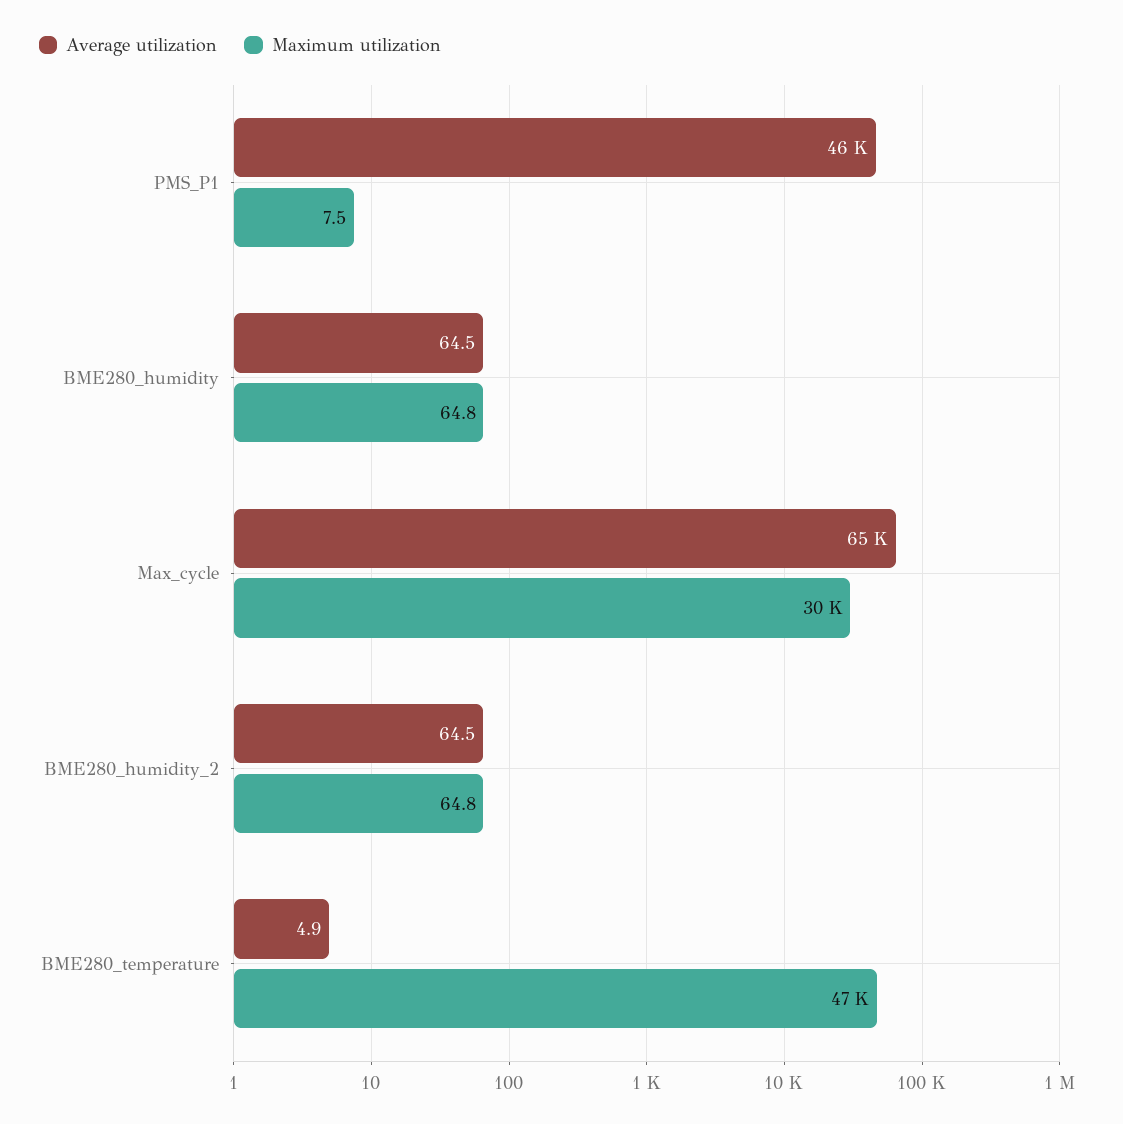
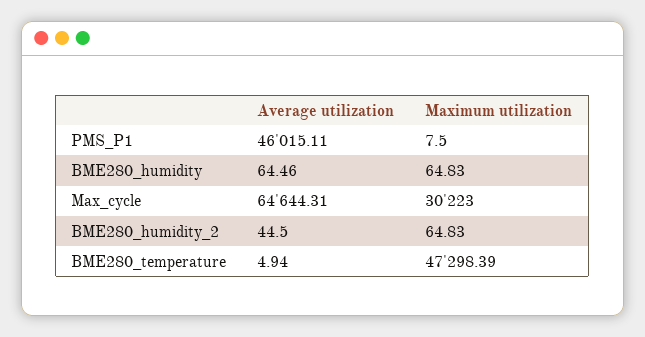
Average utilization, BME280_humidity_2: 64.5 -> 44.5

